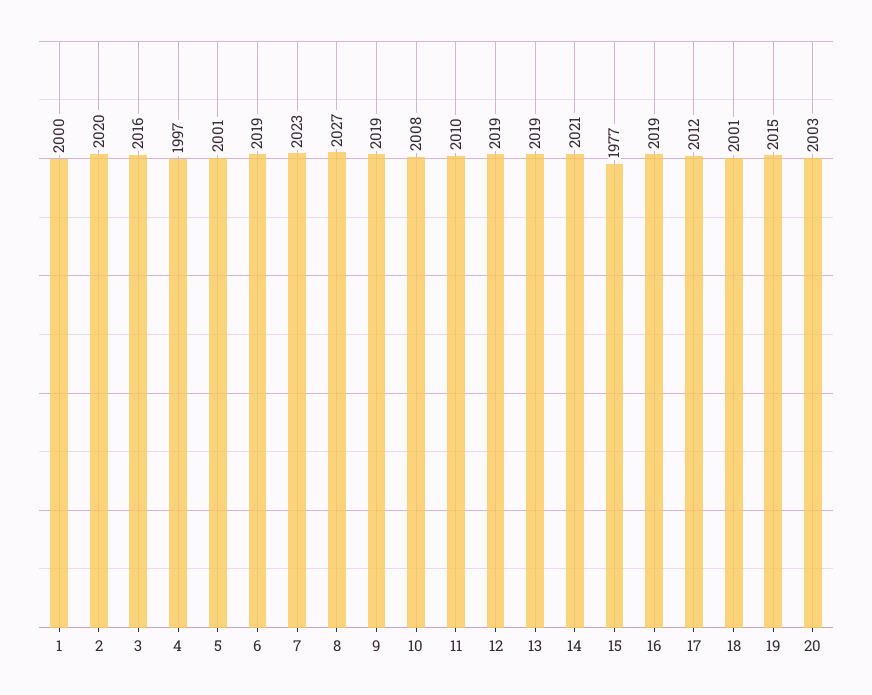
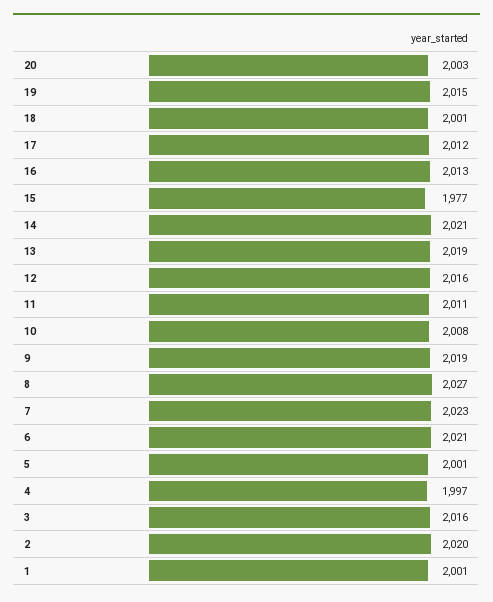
1: 2000 -> 2001
6: 2019 -> 2021
11: 2010 -> 2011
12: 2019 -> 2016
16: 2019 -> 2013

